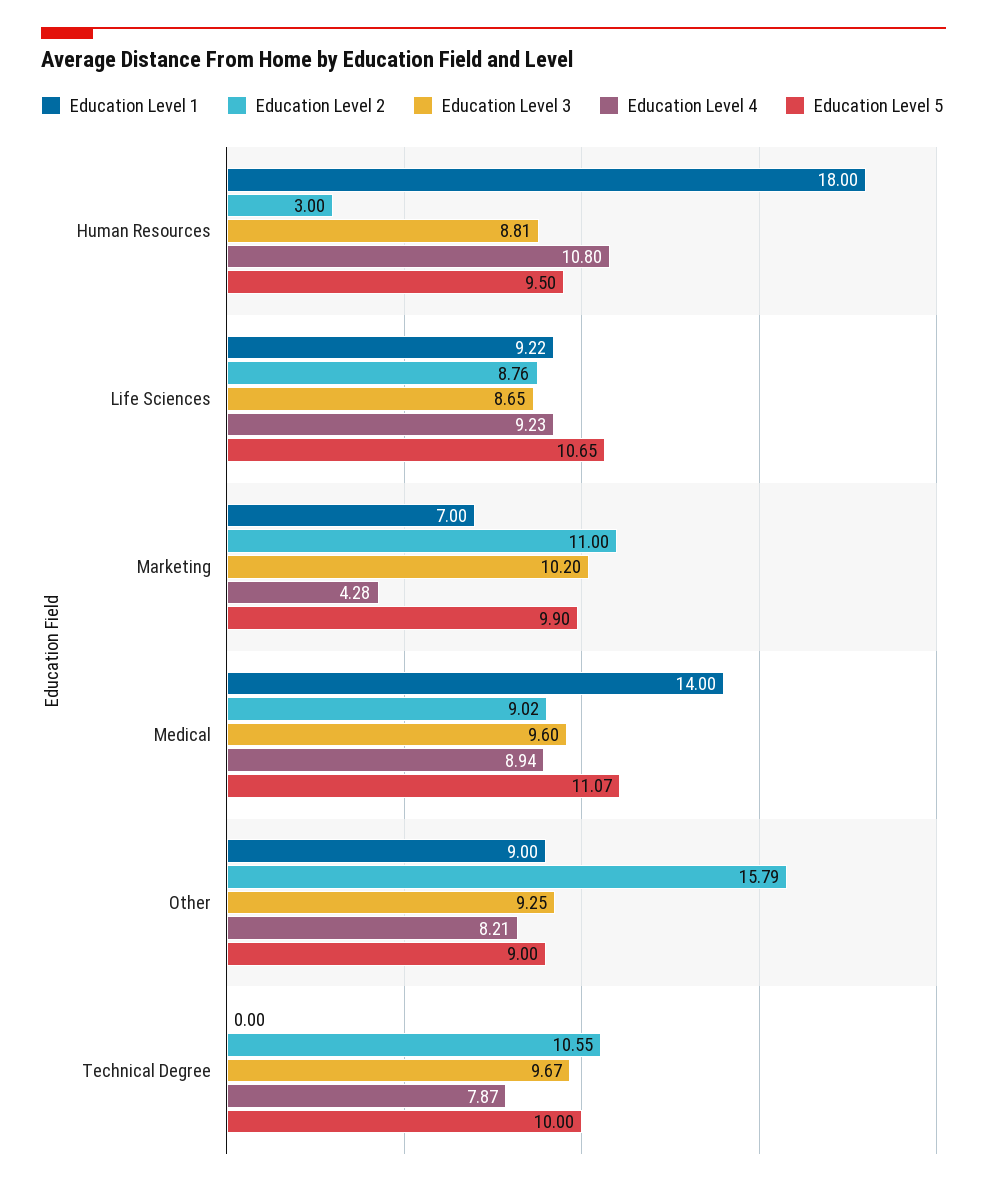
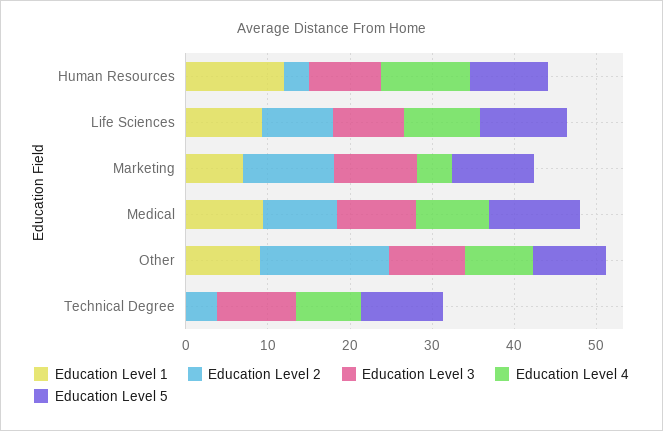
Education Level 1, Human Resources: 18 -> 12
Education Level 1, Medical: 14 -> 10
Education Level 2, Technical Degree: 10.55 -> 4

